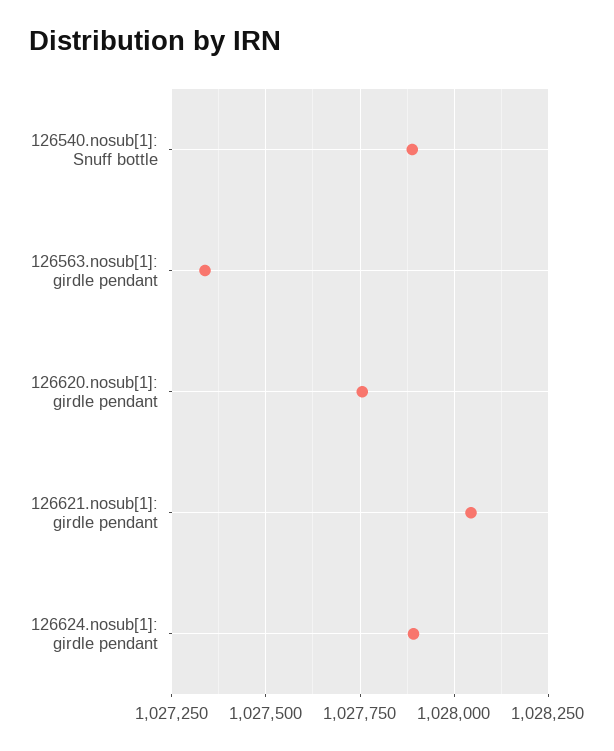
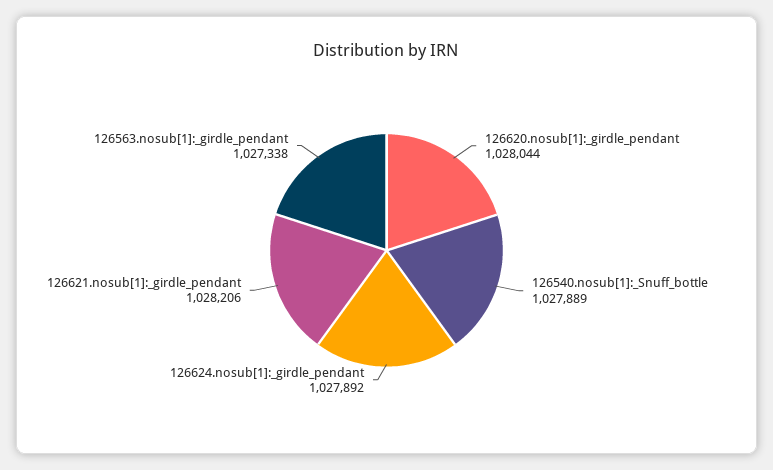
126620.nosub[1]: girdle pendant: 1027750 -> 1028044
126621.nosub[1]: girdle pendant: 1028050 -> 1028206

